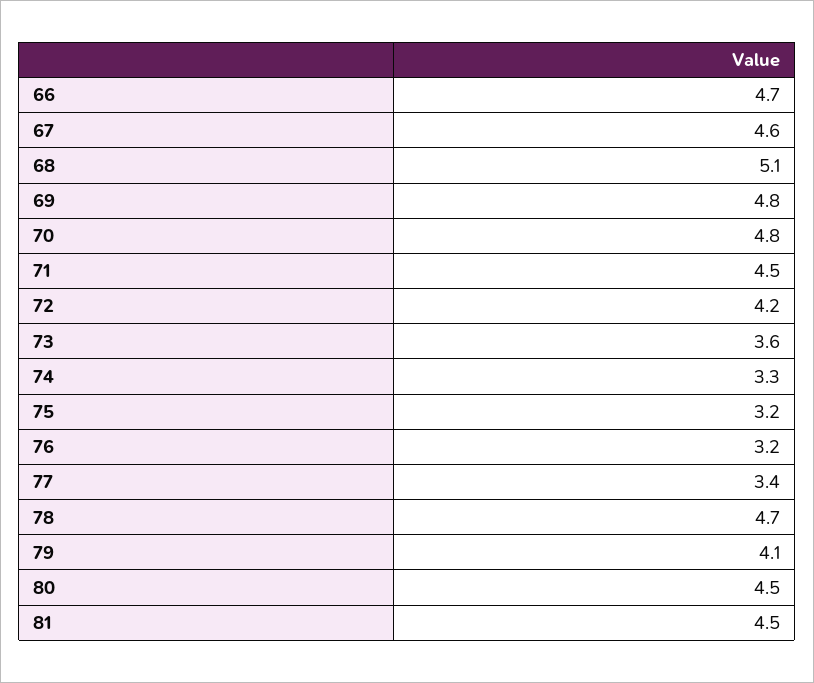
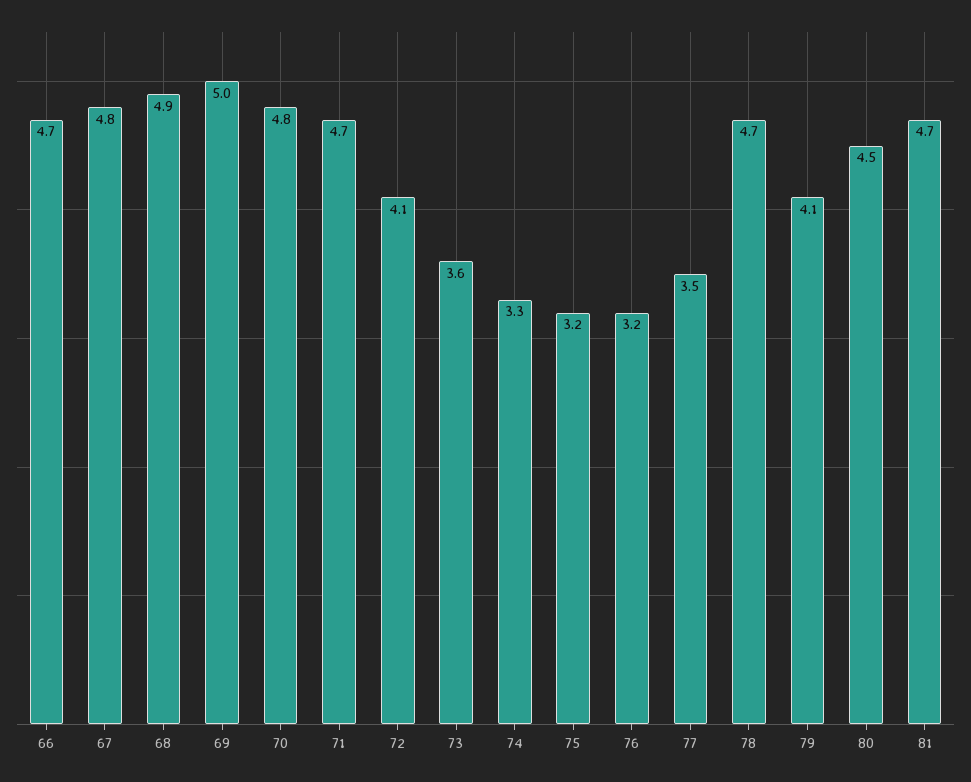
67: 4.6 -> 4.8
68: 5.1 -> 4.9
69: 4.8 -> 5
71: 4.5 -> 4.7
72: 4.2 -> 4.1
77: 3.4 -> 3.5
81: 4.5 -> 4.7

